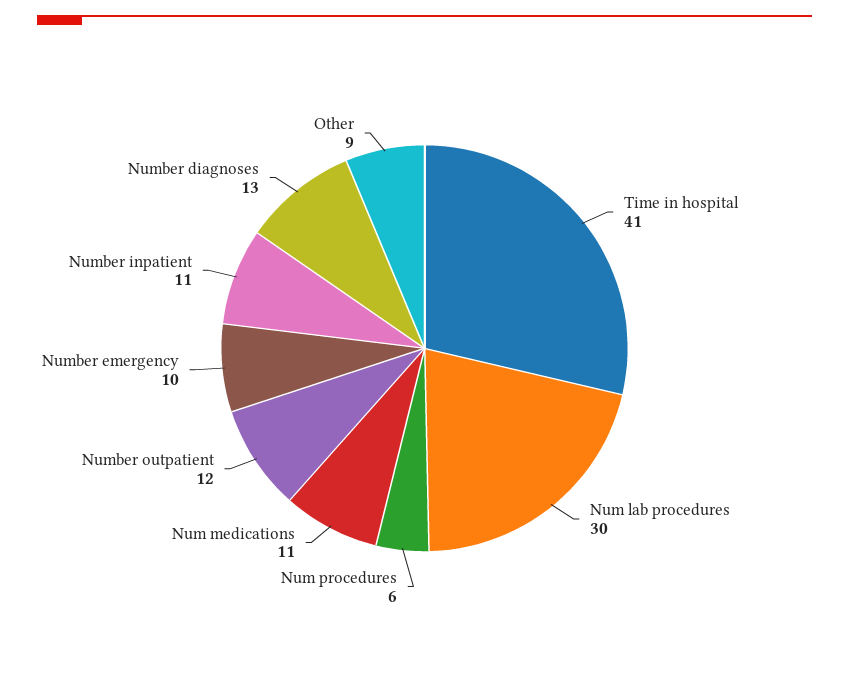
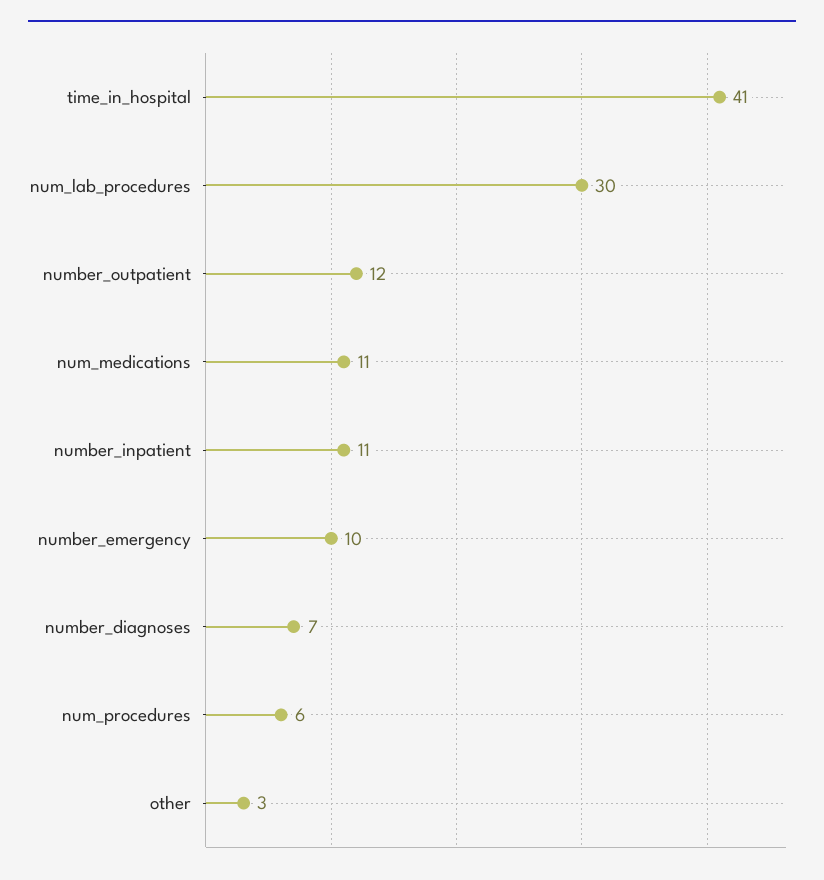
Number diagnoses: 13 -> 7
Other: 9 -> 3

